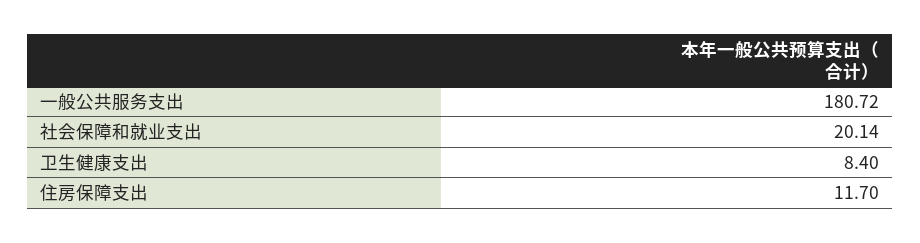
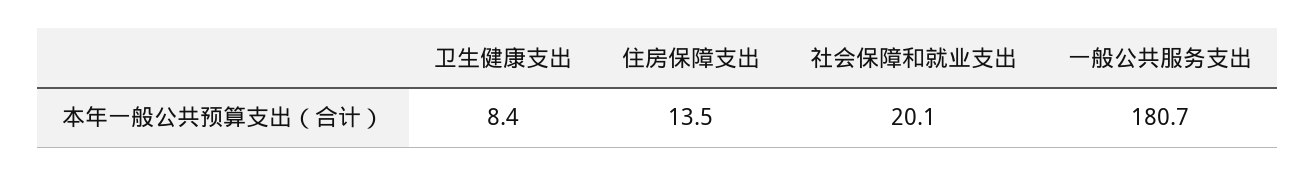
住房保障支出: 11.7 -> 13.5

